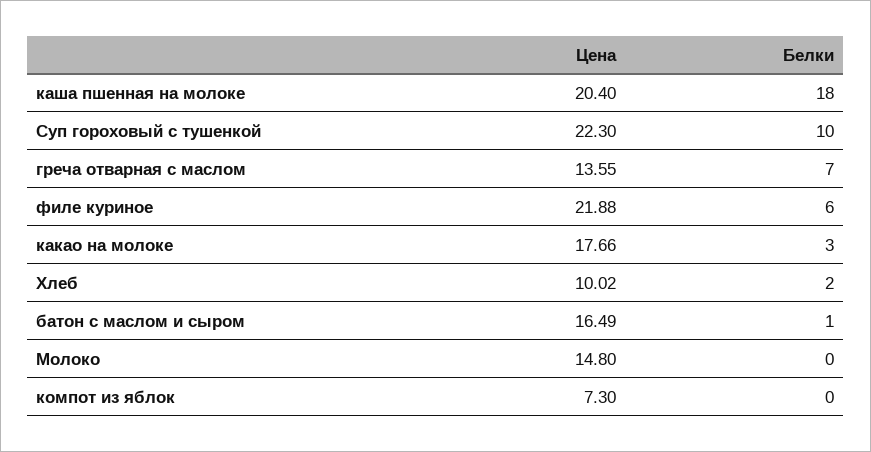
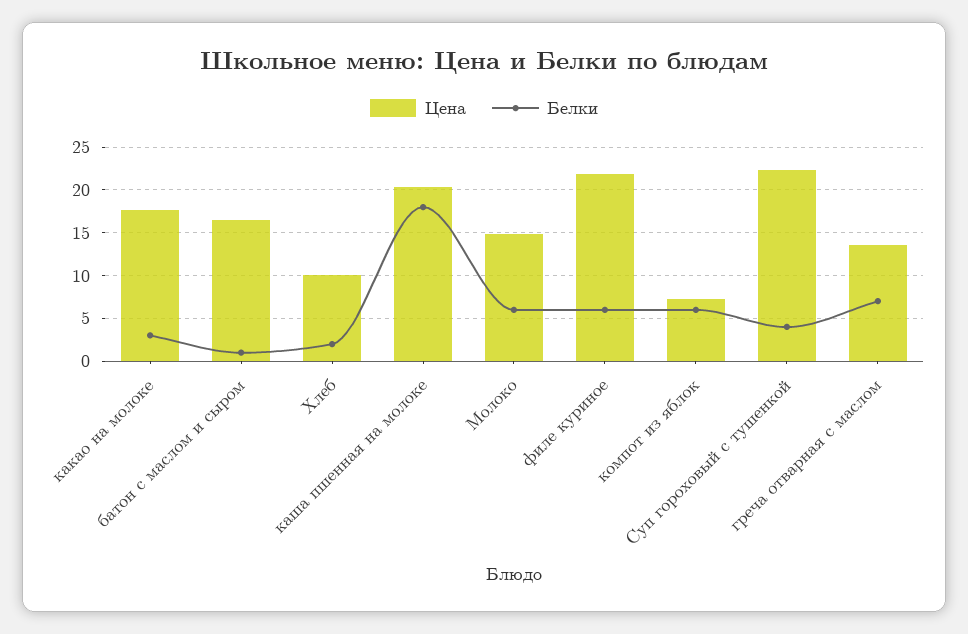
Белки, Суп гороховый с тушенкой: 10 -> 4
Белки, Молоко: 0 -> 6
Белки, компот из яблок: 0 -> 6

